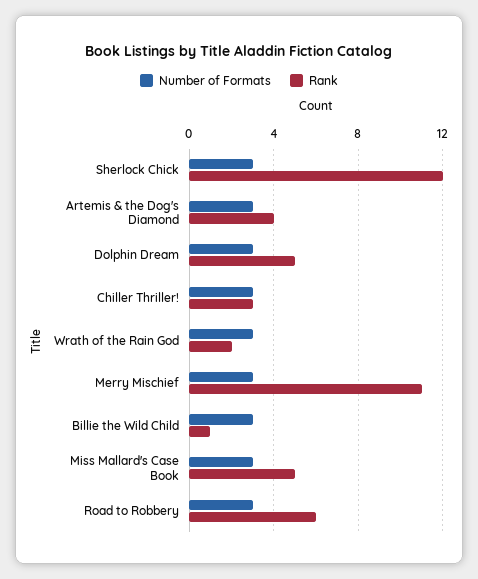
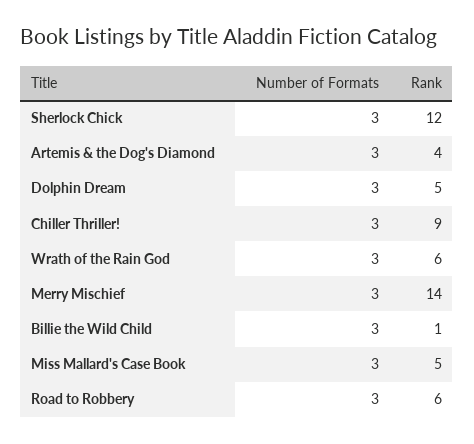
Rank, Chiller Thriller!: 3 -> 9
Rank, Wrath of the Rain God: 2 -> 6
Rank, Merry Mischief: 11 -> 14

